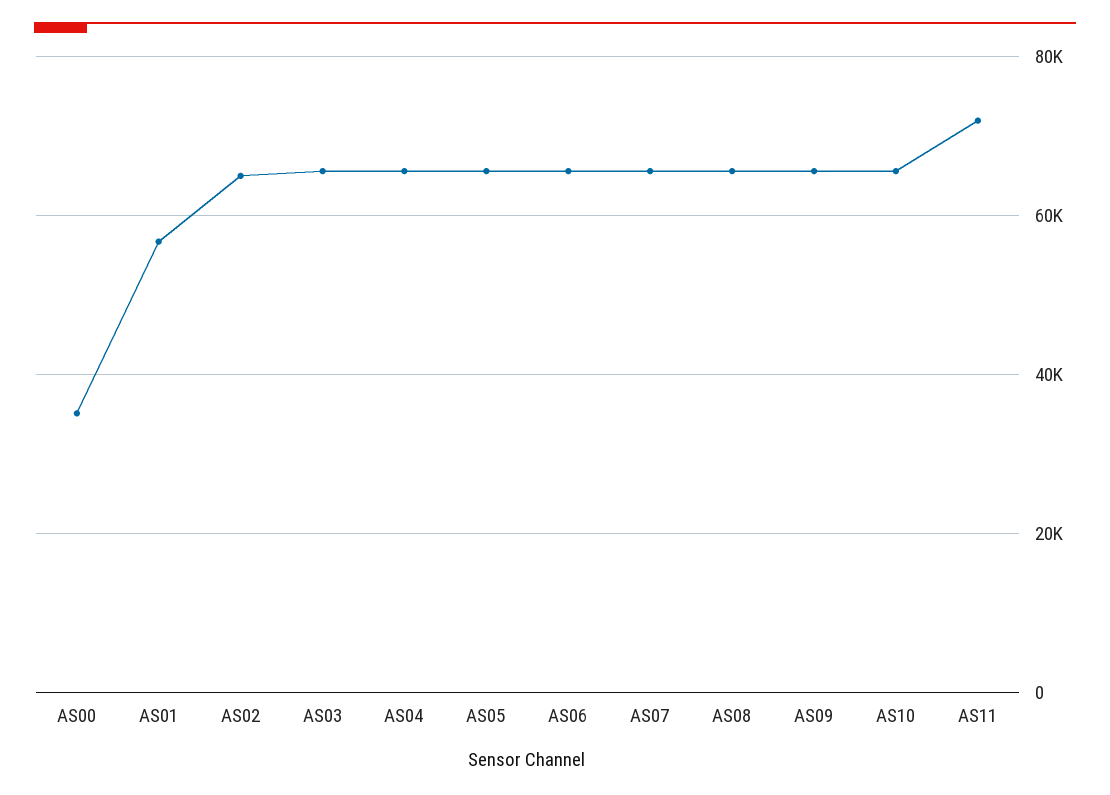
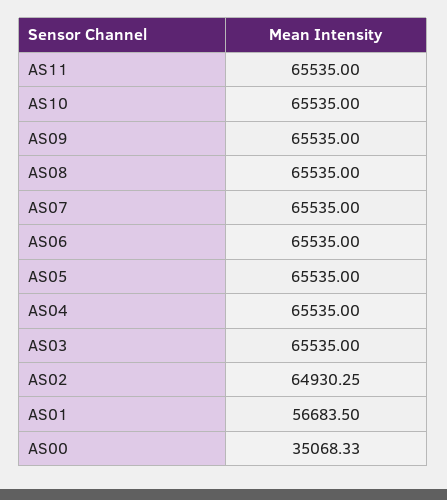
AS11: 72000 -> 65535

